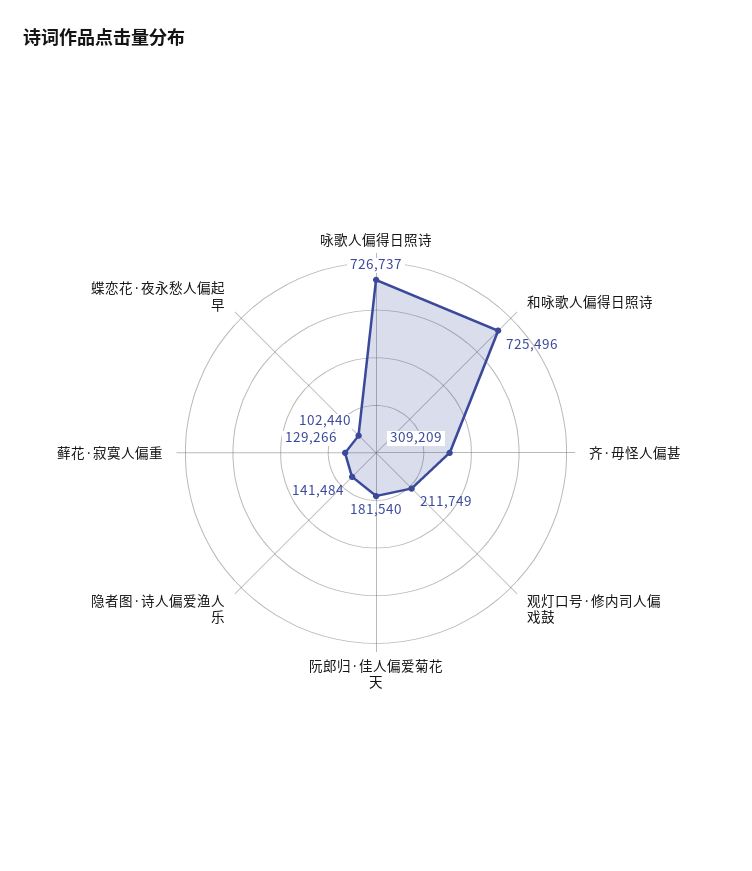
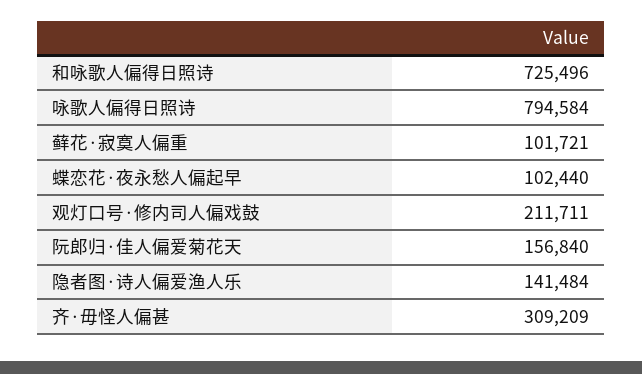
咏歌人偏得日照诗: 726737 -> 794584
观灯口号·修内司人偏戏鼓: 211749 -> 211711
阮郎归·佳人偏爱菊花天: 181540 -> 156840
藓花·寂寞人偏重: 129266 -> 101721

